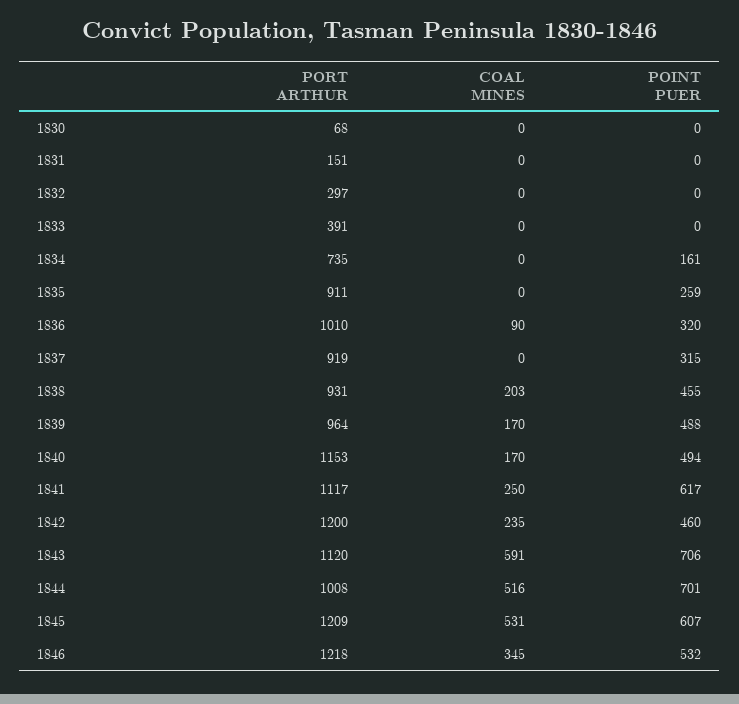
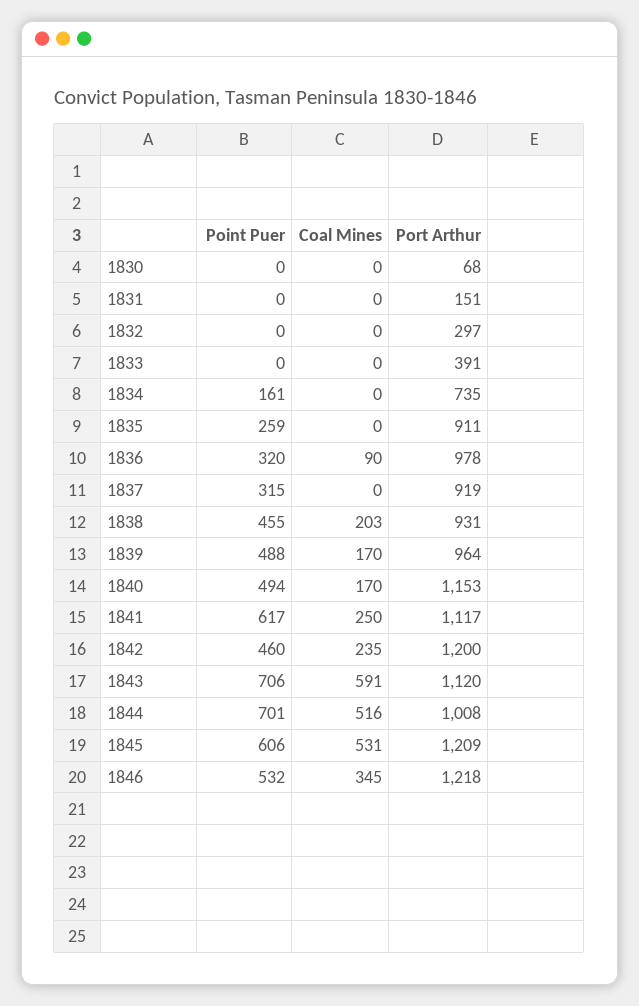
PORT ARTHUR, 1836: 1010 -> 978
POINT PUER, 1845: 607 -> 606

